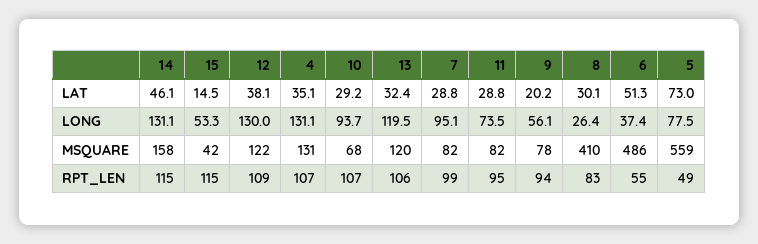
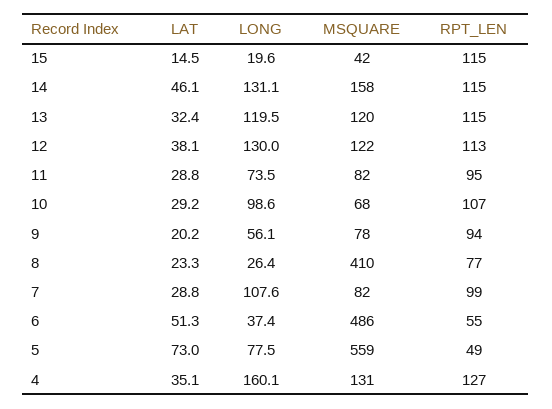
8, LAT: 30.1 -> 23.3
15, LONG: 53.3 -> 19.6
4, LONG: 131.1 -> 160.1
10, LONG: 93.7 -> 98.6
7, LONG: 95.1 -> 107.6
12, RPT_LEN: 109 -> 113
4, RPT_LEN: 107 -> 127
13, RPT_LEN: 106 -> 115
8, RPT_LEN: 83 -> 77

